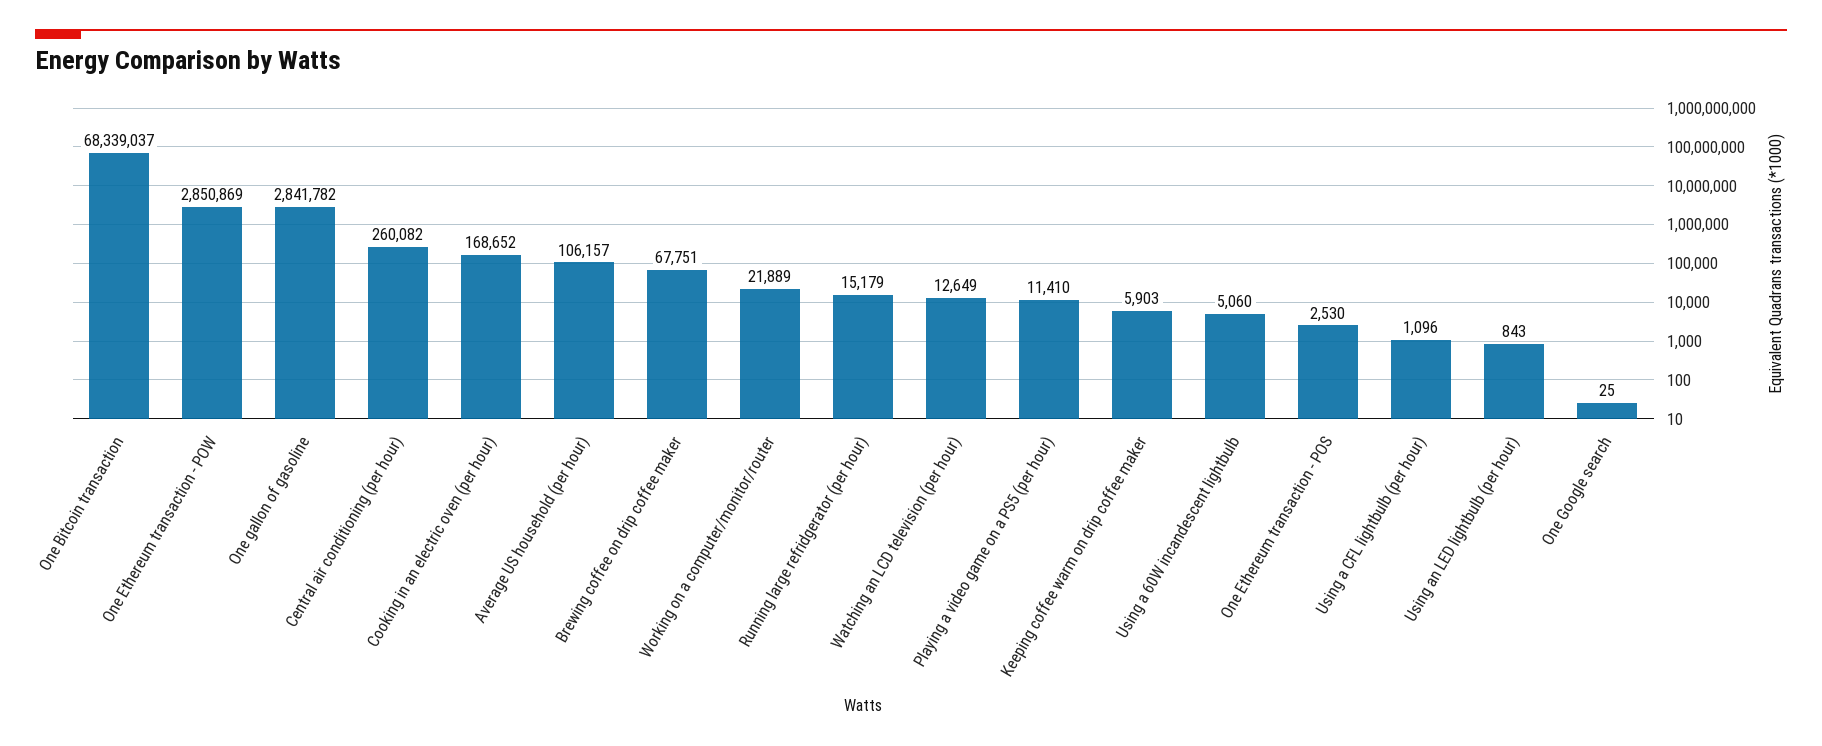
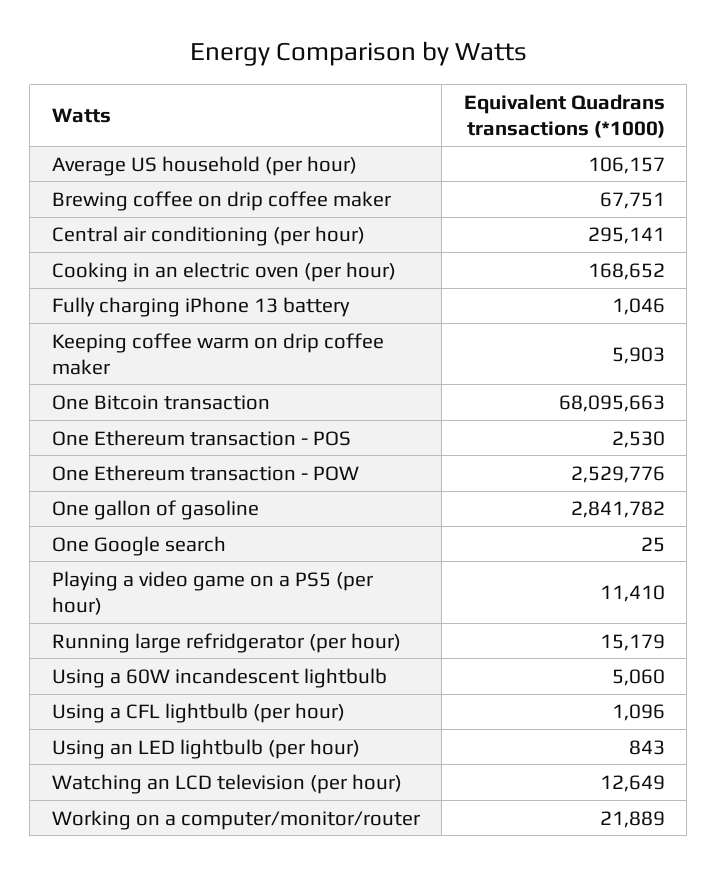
One Bitcoin transaction: 68339037 -> 68095663
One Ethereum transaction - POW: 2850869 -> 2529776
Central air conditioning (per hour): 260082 -> 295141
Fully charging iPhone 13 battery: none -> 1046

